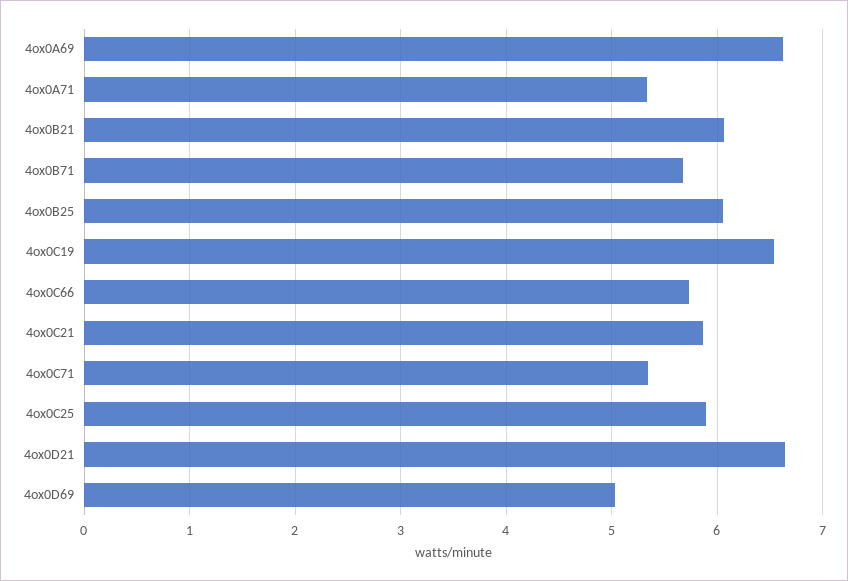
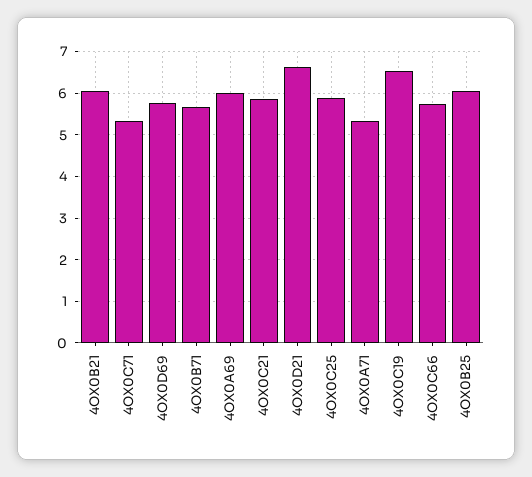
4ox0A69: 6.6 -> 6
4ox0D69: 5 -> 5.8

